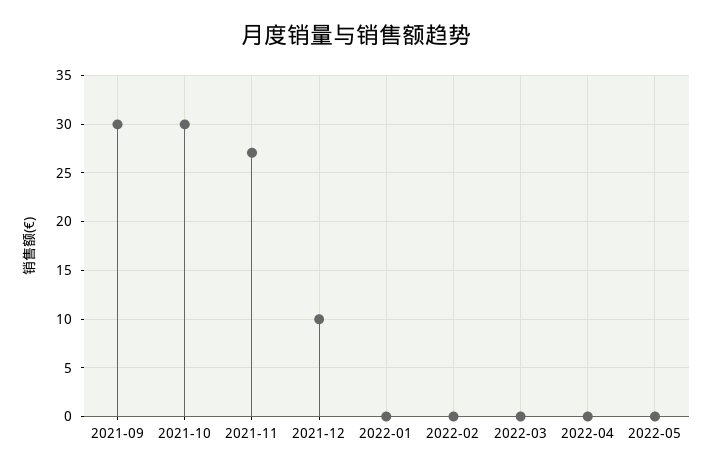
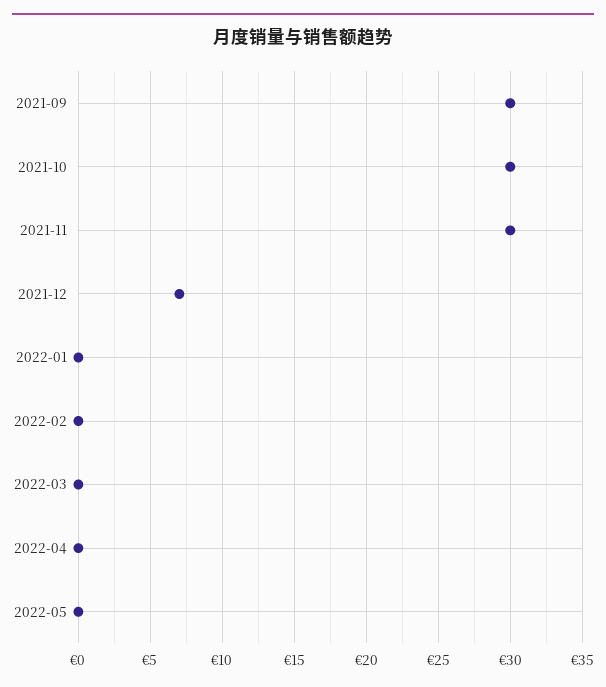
2021-11: 27 -> 30
2021-12: 10 -> 7

